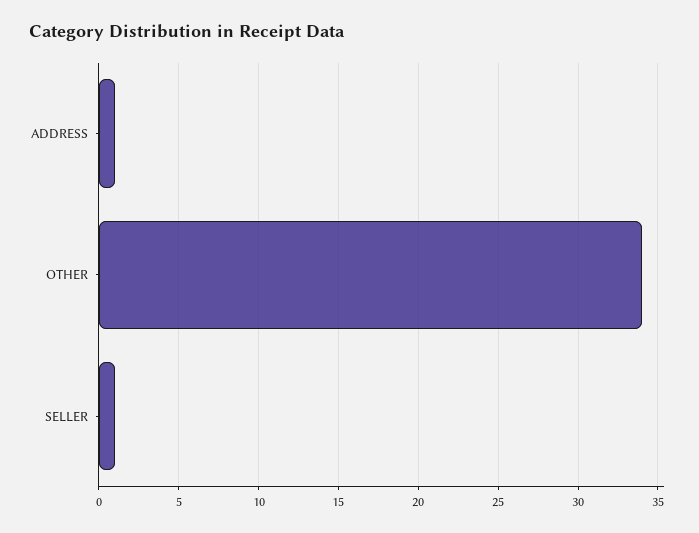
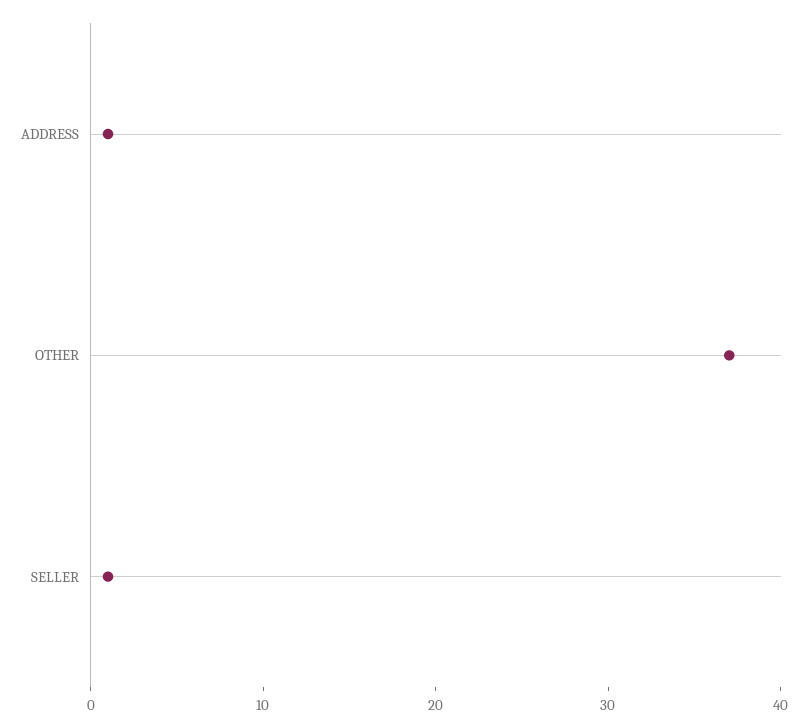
OTHER: 34 -> 37

